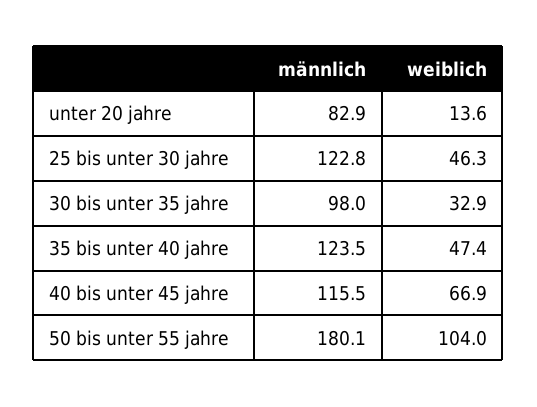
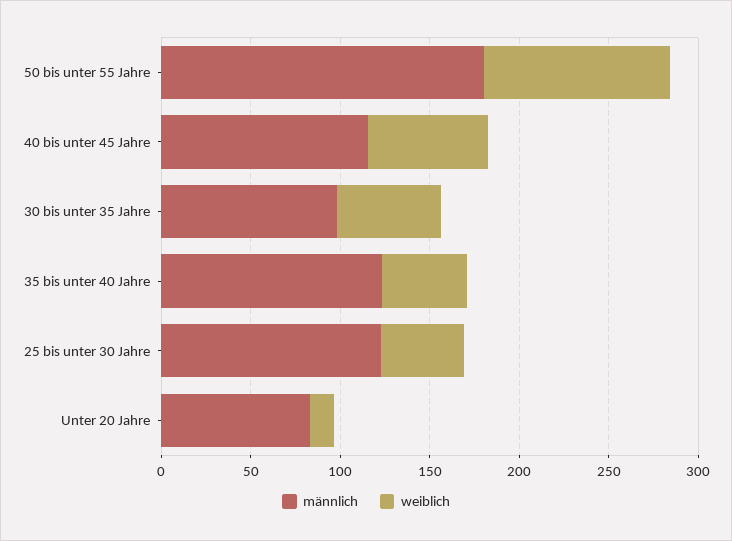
weiblich, 30 bis unter 35 jahre: 32.9 -> 60

